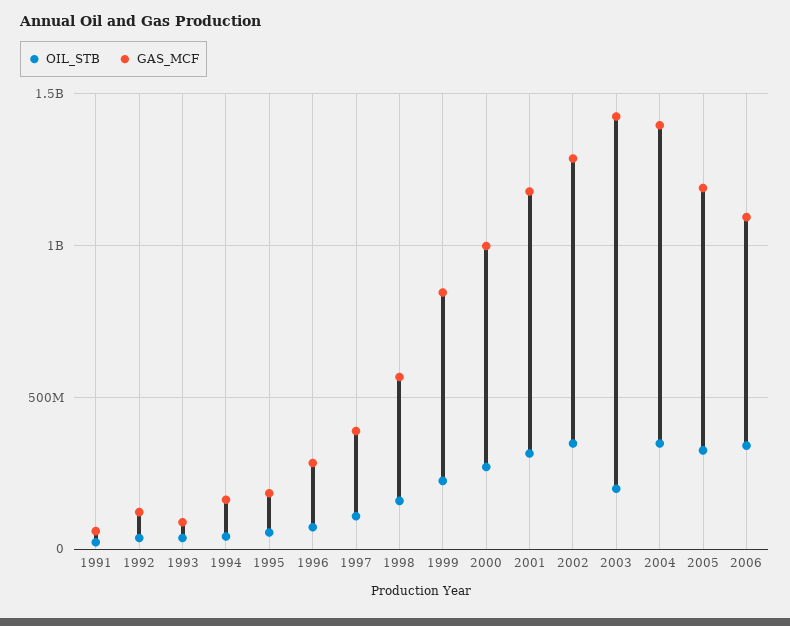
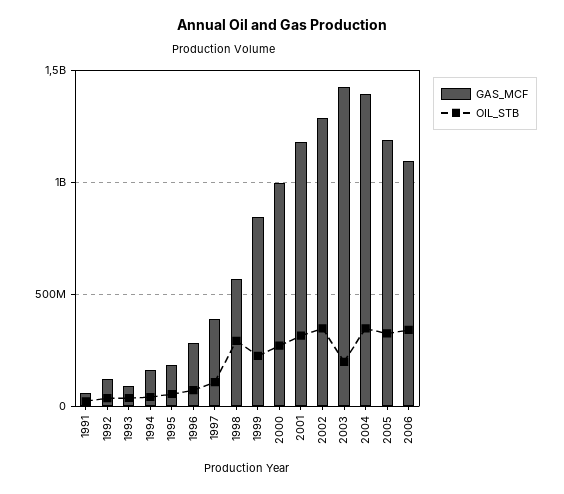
OIL_STB, 1998: 150000000 -> 300000000

